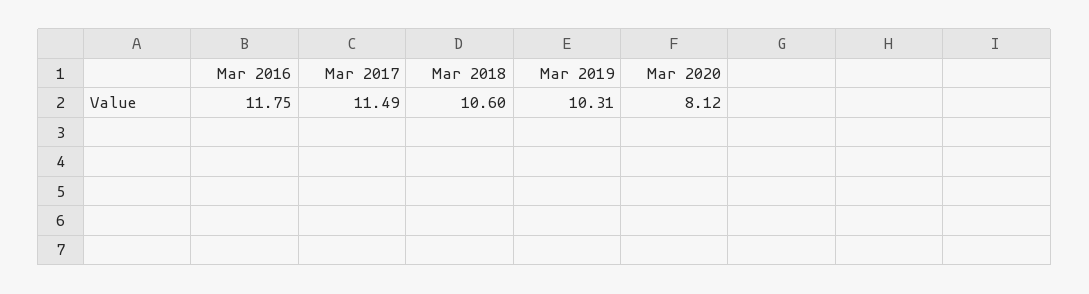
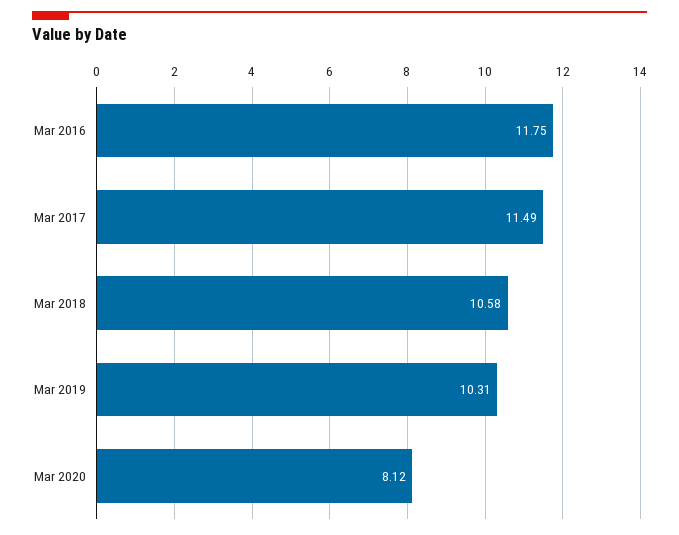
Mar 2018: 10.6 -> 10.58

